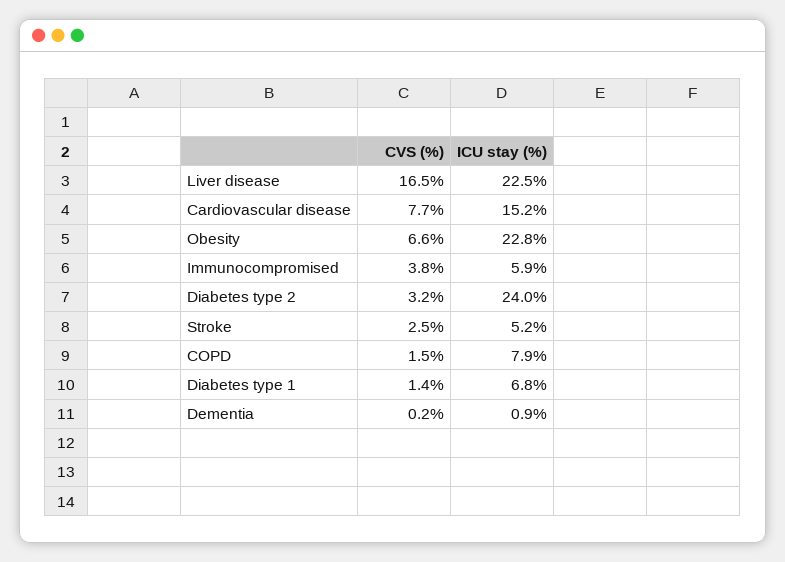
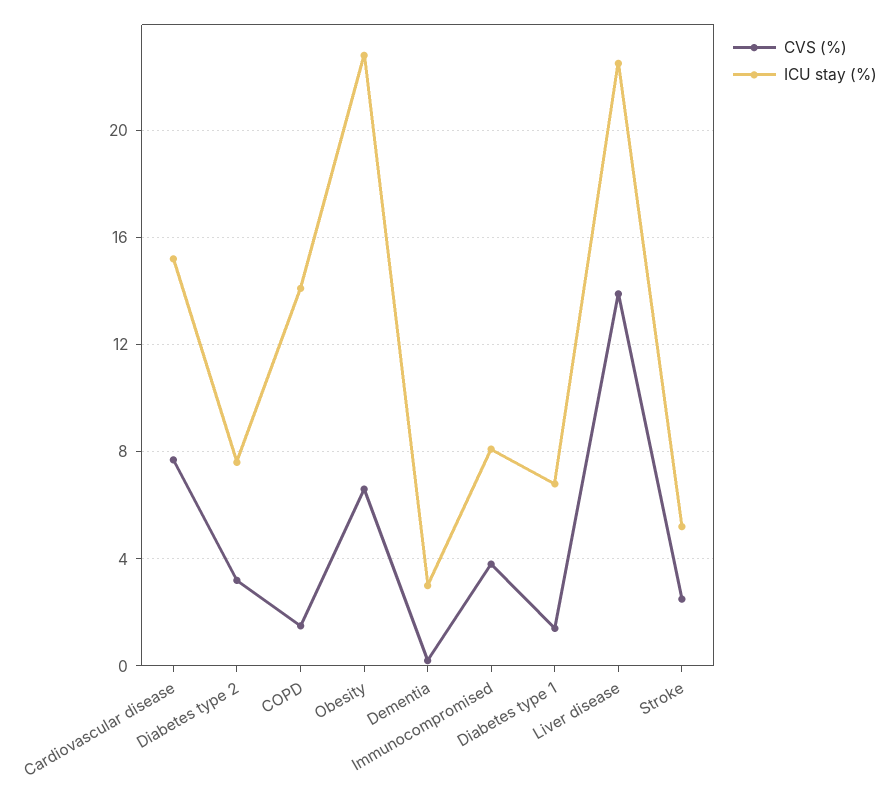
CVS (%), Liver disease: 16.5 -> 14
ICU stay (%), Immunocompromised: 5.9 -> 8
ICU stay (%), Diabetes type 2: 24 -> 7.5
ICU stay (%), COPD: 7.9 -> 14
ICU stay (%), Dementia: 0.9 -> 3

